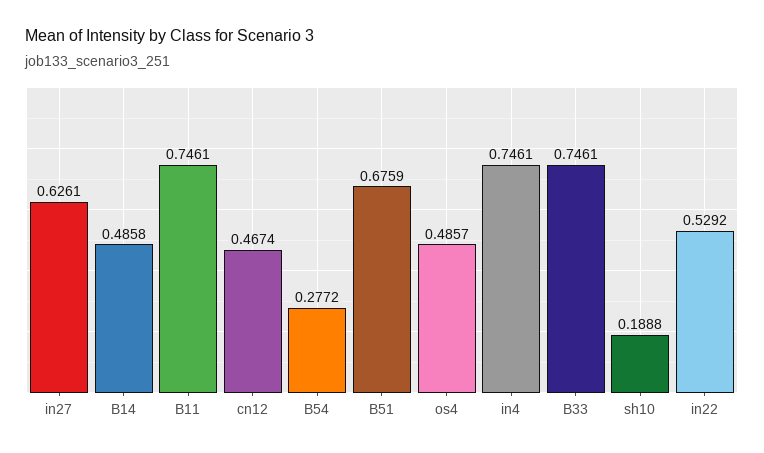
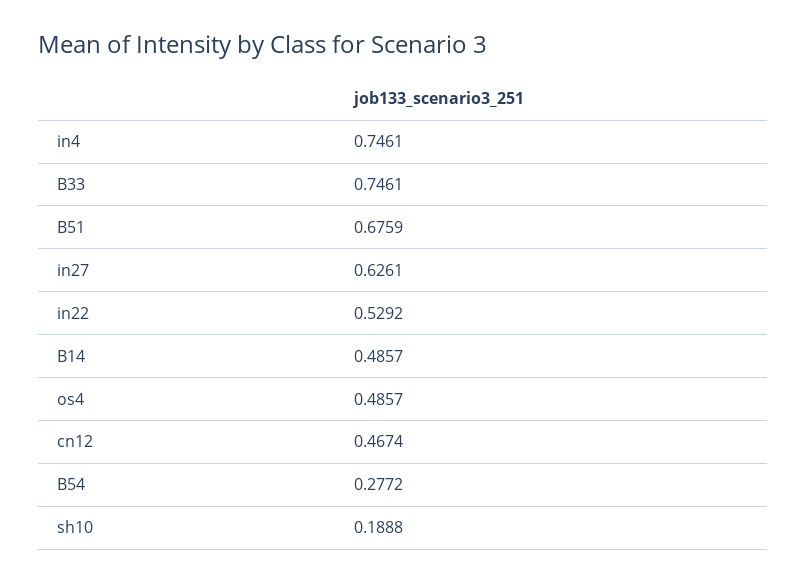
B14: 0.4858 -> 0.4857
B11: 0.7461 -> none

